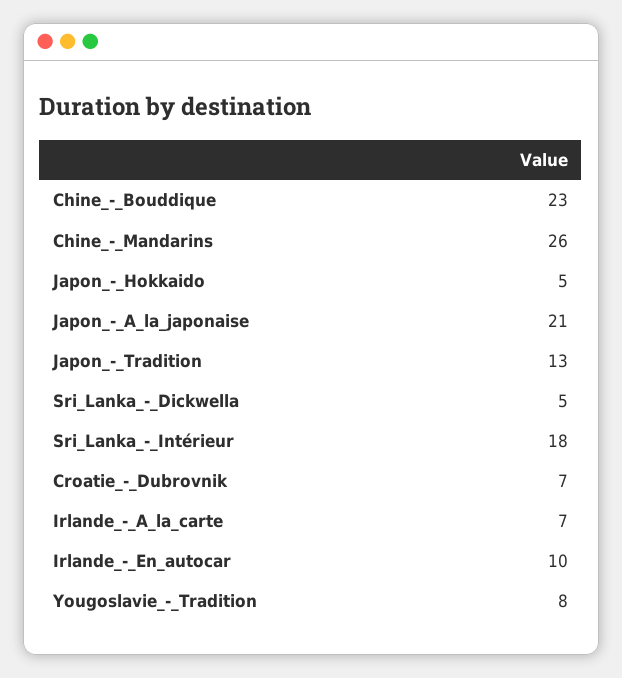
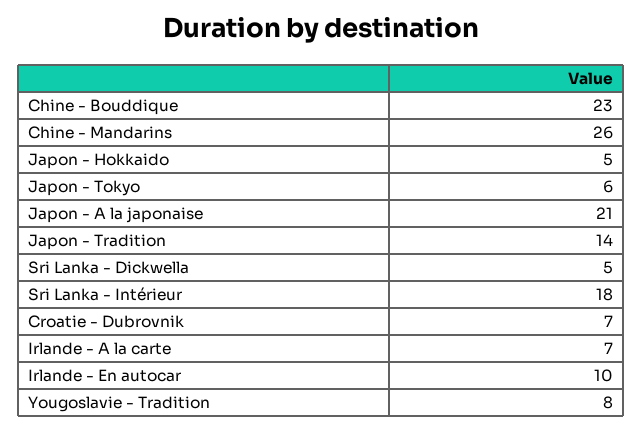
Japon_-_Tradition: 13 -> 14
Japon - Tokyo: none -> 6

